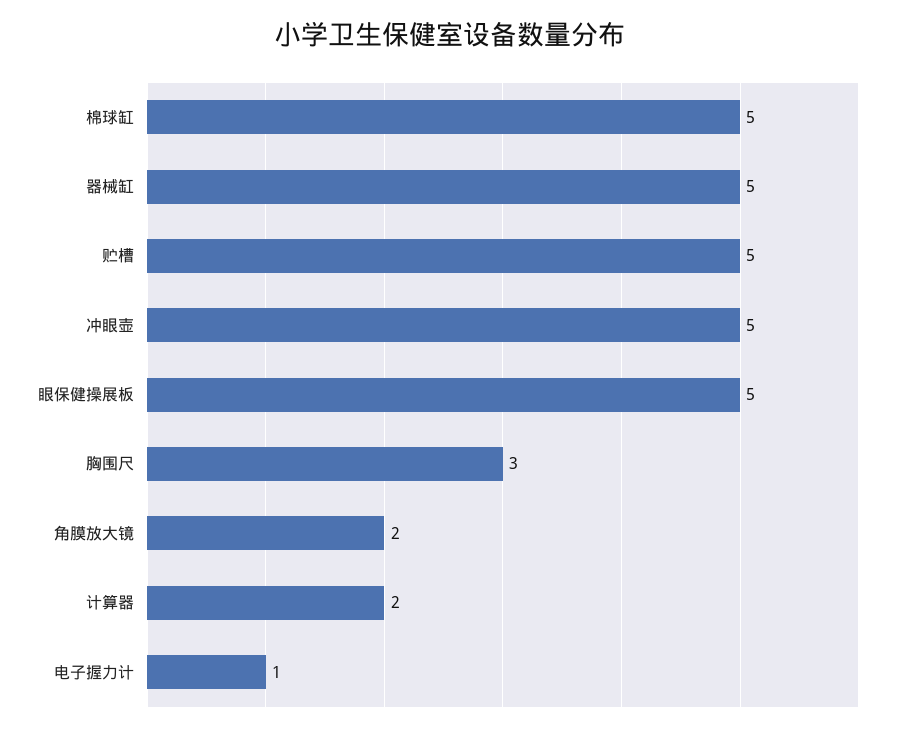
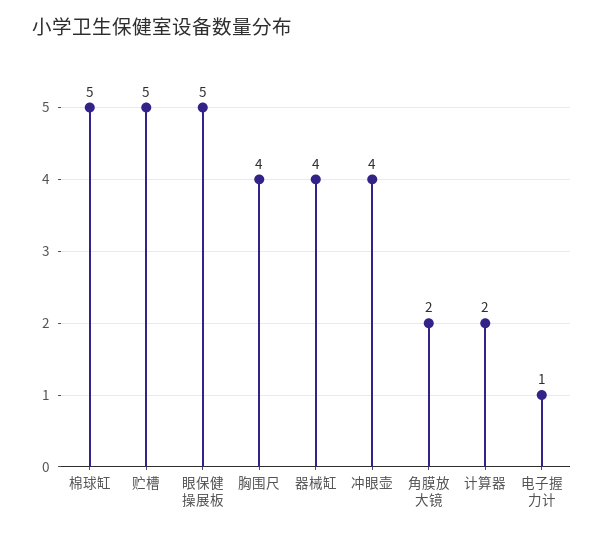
器械缸: 5 -> 4
冲眼壶: 5 -> 4
胸围尺: 3 -> 4

